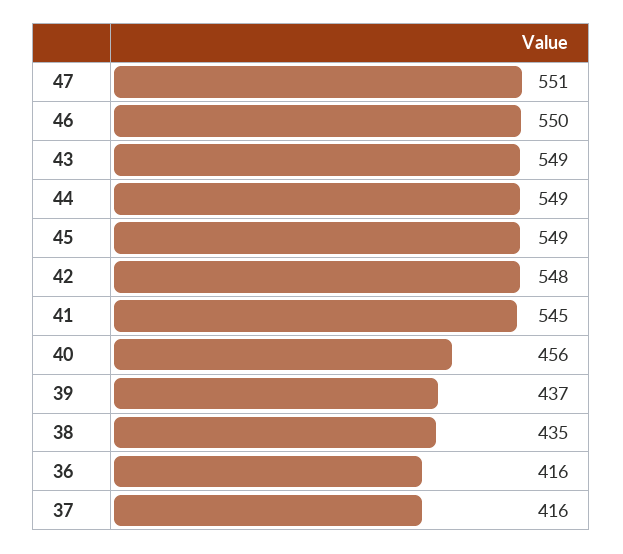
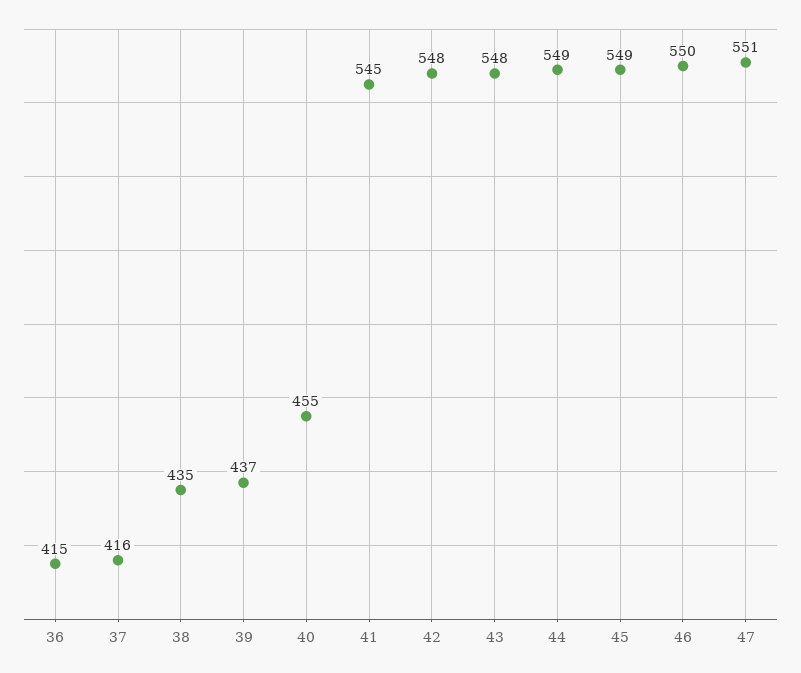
43: 549 -> 548
40: 456 -> 455
36: 416 -> 415

